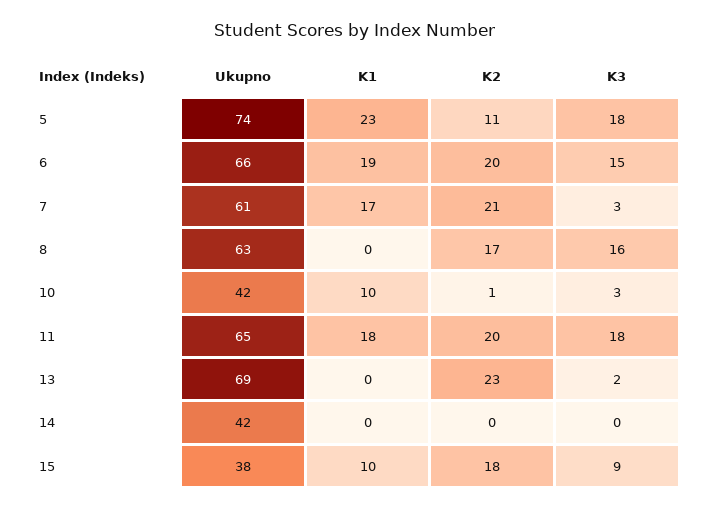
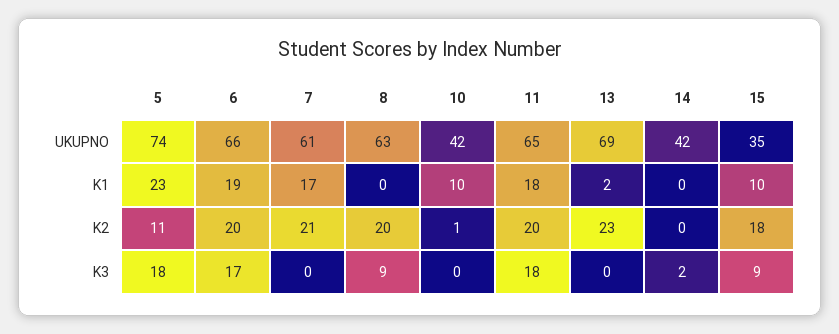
K3, 6: 15 -> 17
K3, 7: 3 -> 0
K2, 8: 17 -> 20
K3, 8: 16 -> 9
K3, 10: 3 -> 0
K1, 13: 0 -> 2
K3, 13: 2 -> 0
K3, 14: 0 -> 2
Ukupno, 15: 38 -> 35

